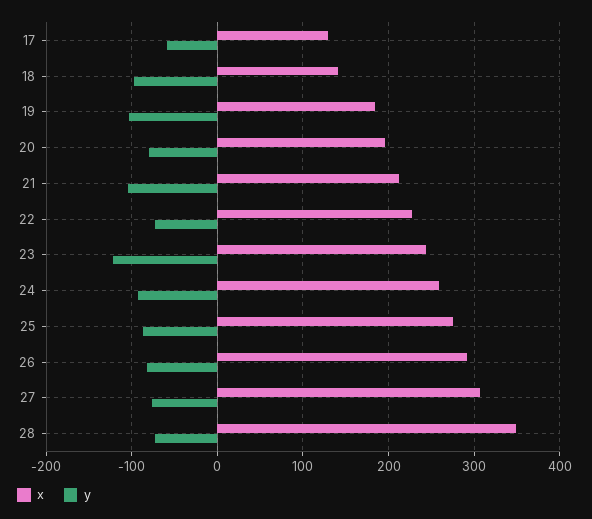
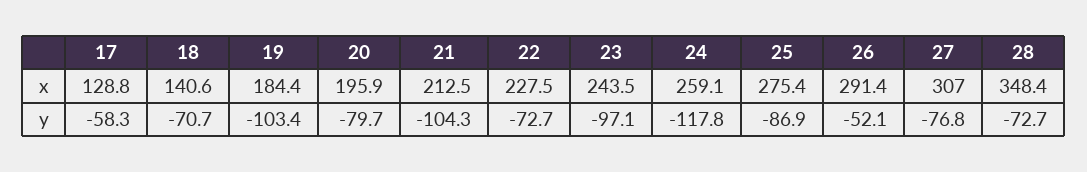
y, 18: -100 -> -70.7
y, 23: -120 -> -97.1
y, 24: -90 -> -117.8
y, 26: -80 -> -52.1

